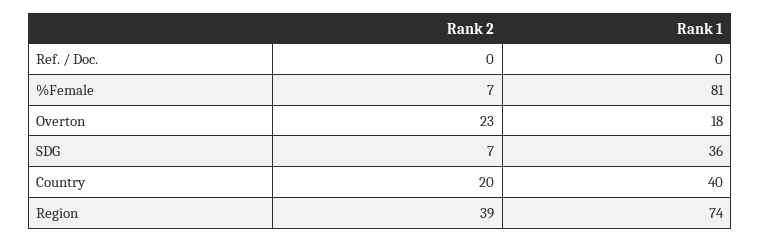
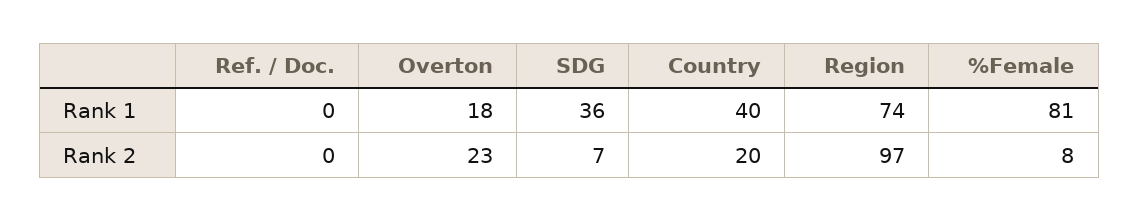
Rank 2, %Female: 7 -> 8
Rank 2, Region: 39 -> 97

